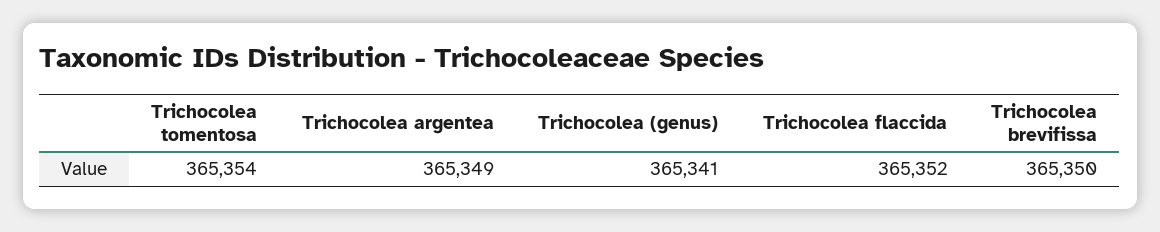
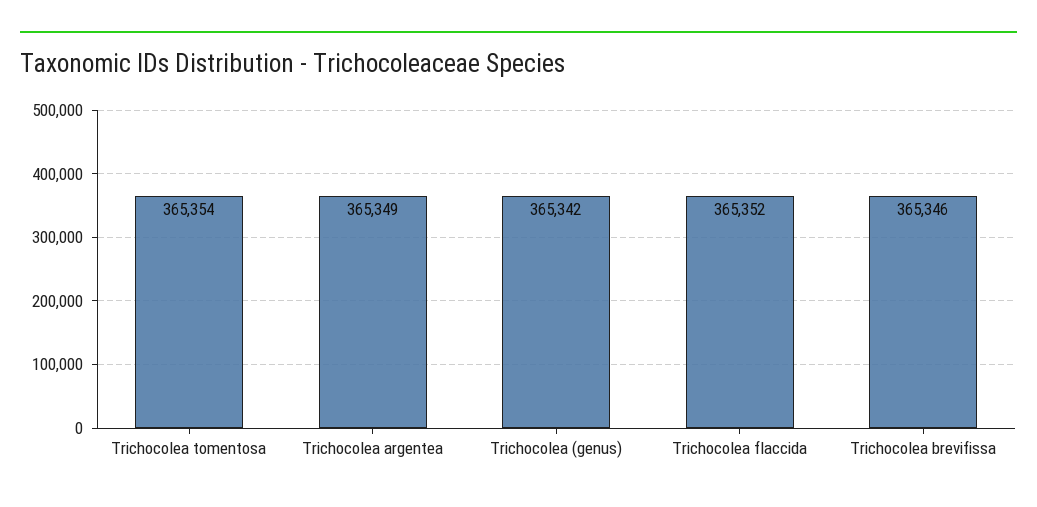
Trichocolea (genus): 365341 -> 365342
Trichocolea brevifissa: 365350 -> 365346

